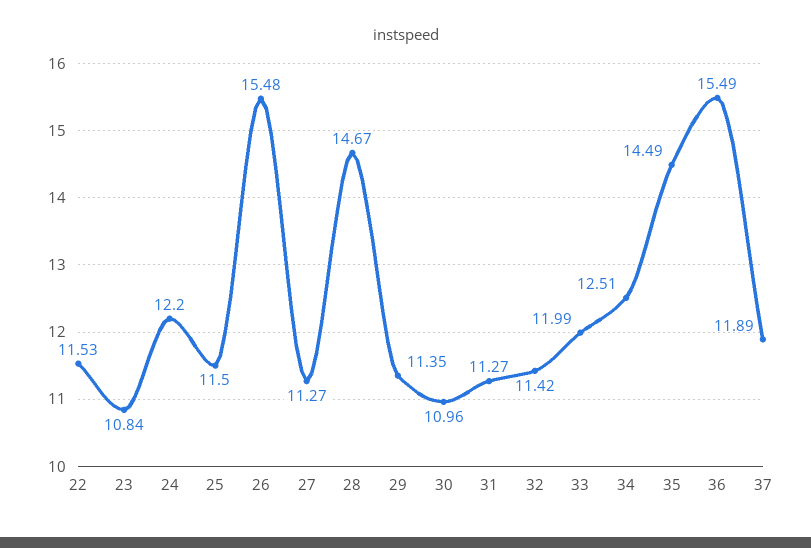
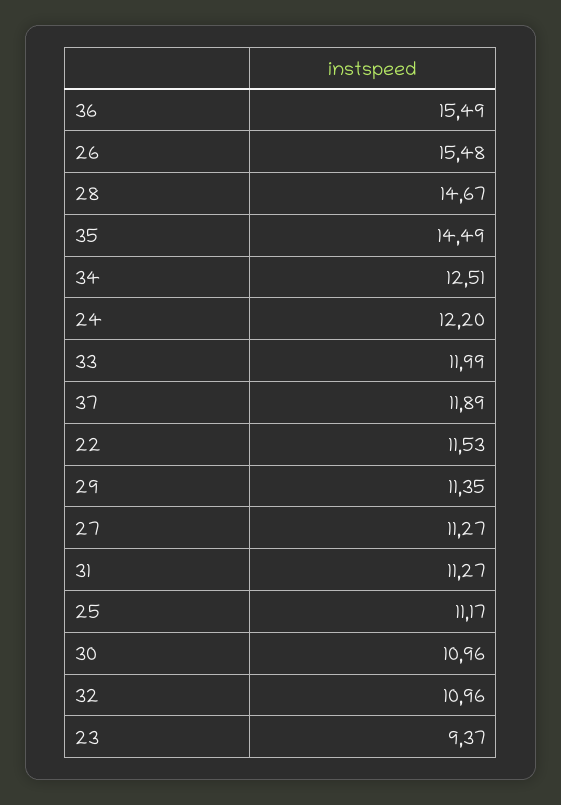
23: 10.84 -> 9.37
25: 11.5 -> 11.17
32: 11.42 -> 10.96

